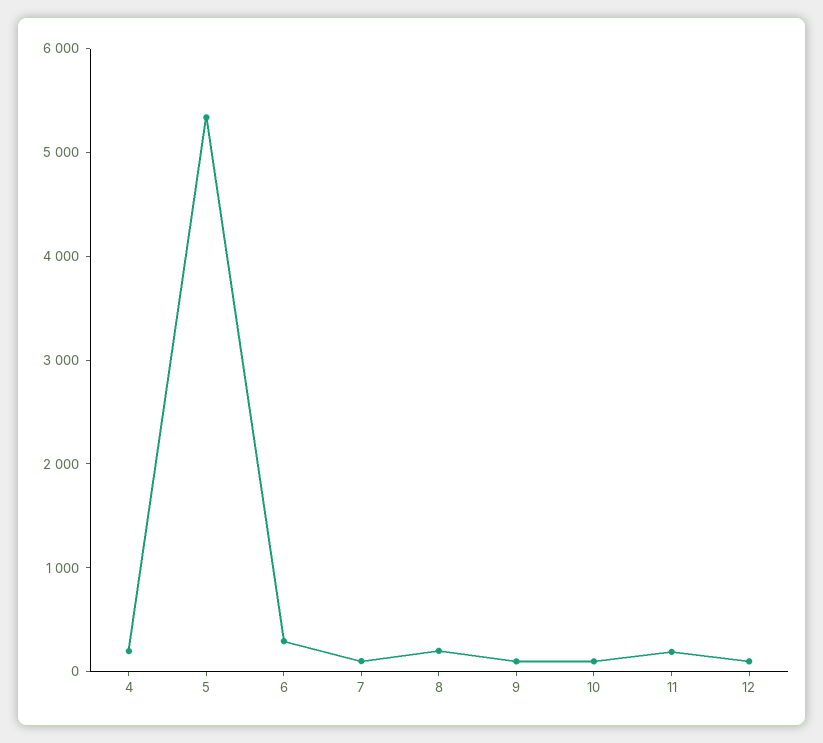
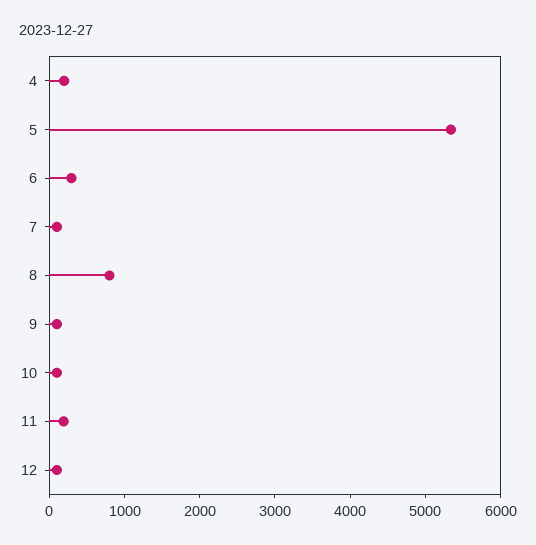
8: 200 -> 800

